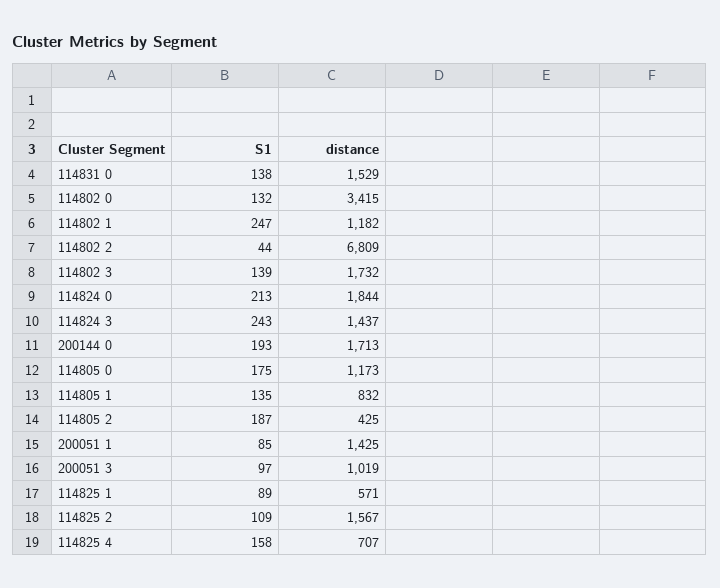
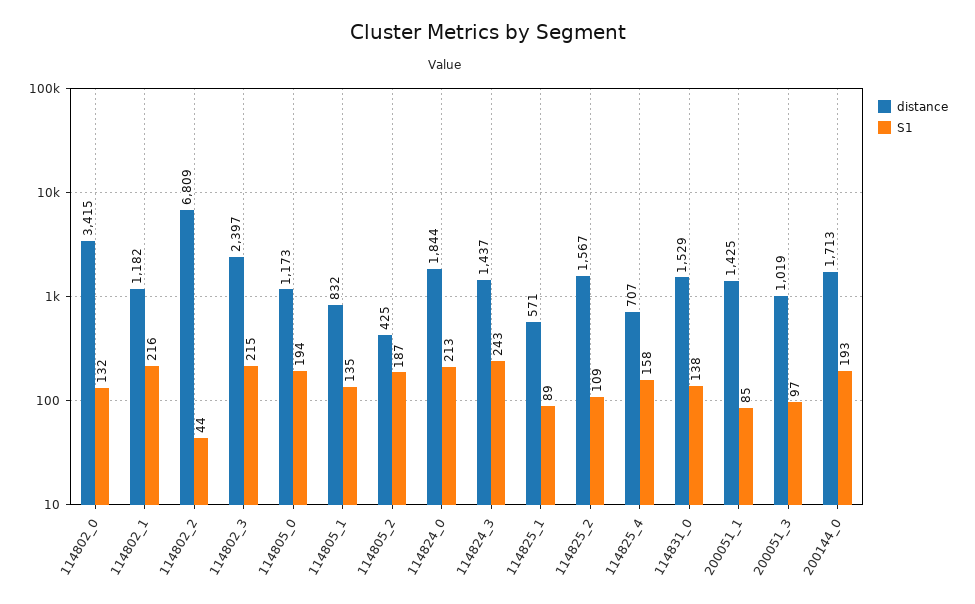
S1, 114802 1: 247 -> 216
S1, 114802 3: 139 -> 215
distance, 114802 3: 1732 -> 2397
S1, 114805 0: 175 -> 194

